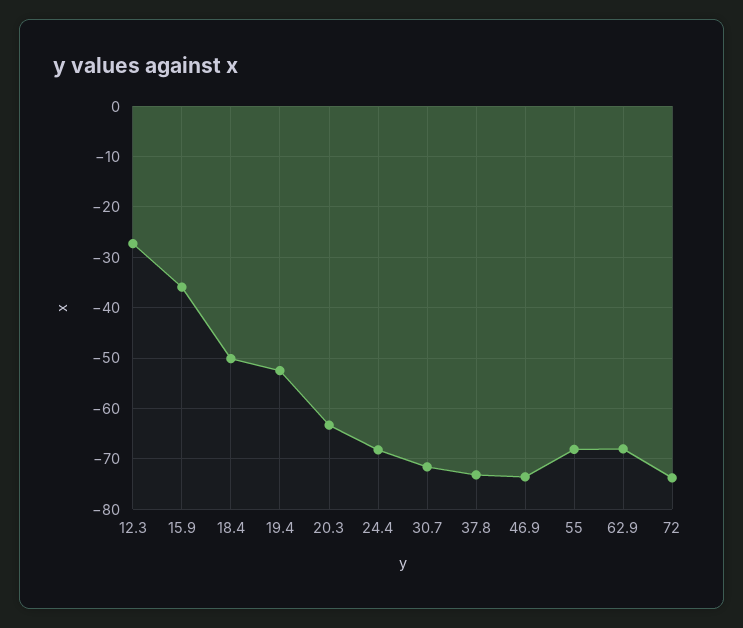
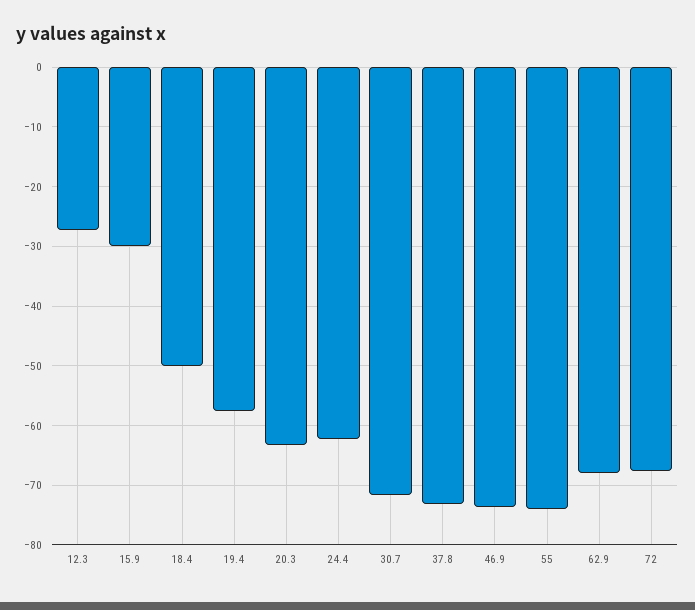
15.9: -36 -> -30
19.4: -52 -> -58
24.4: -68 -> -62
55: -68 -> -74
72: -74 -> -68

